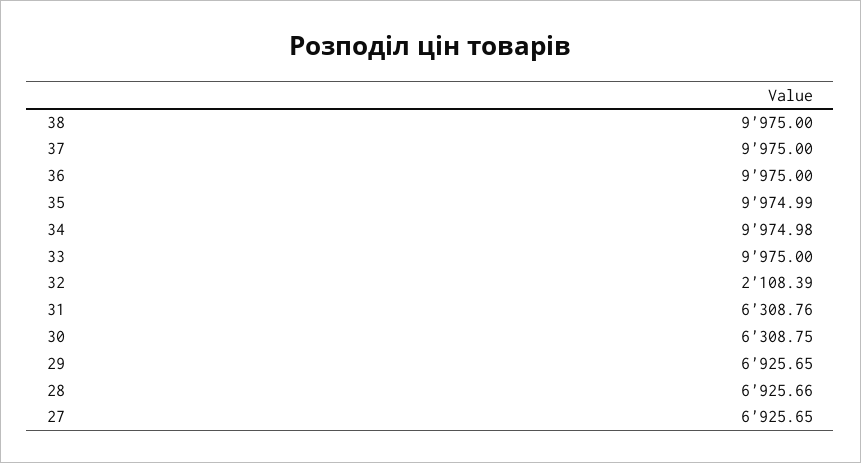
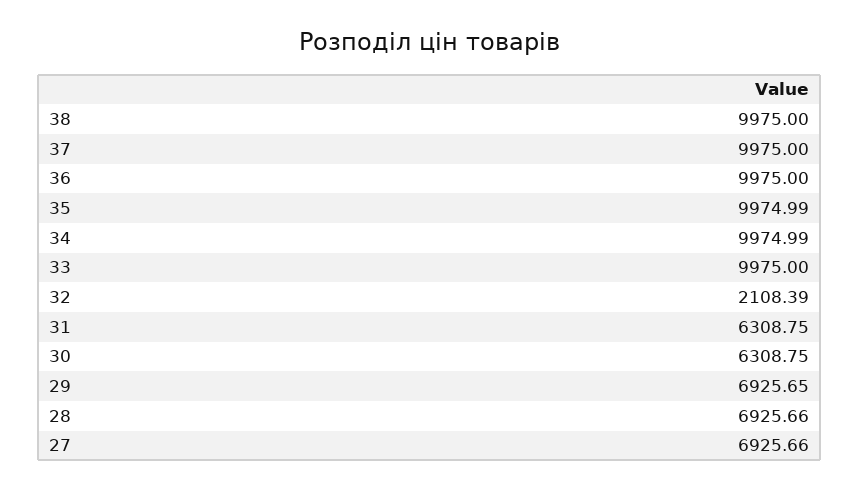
34: 9974.98 -> 9974.99
31: 6308.76 -> 6308.75
27: 6925.65 -> 6925.66

